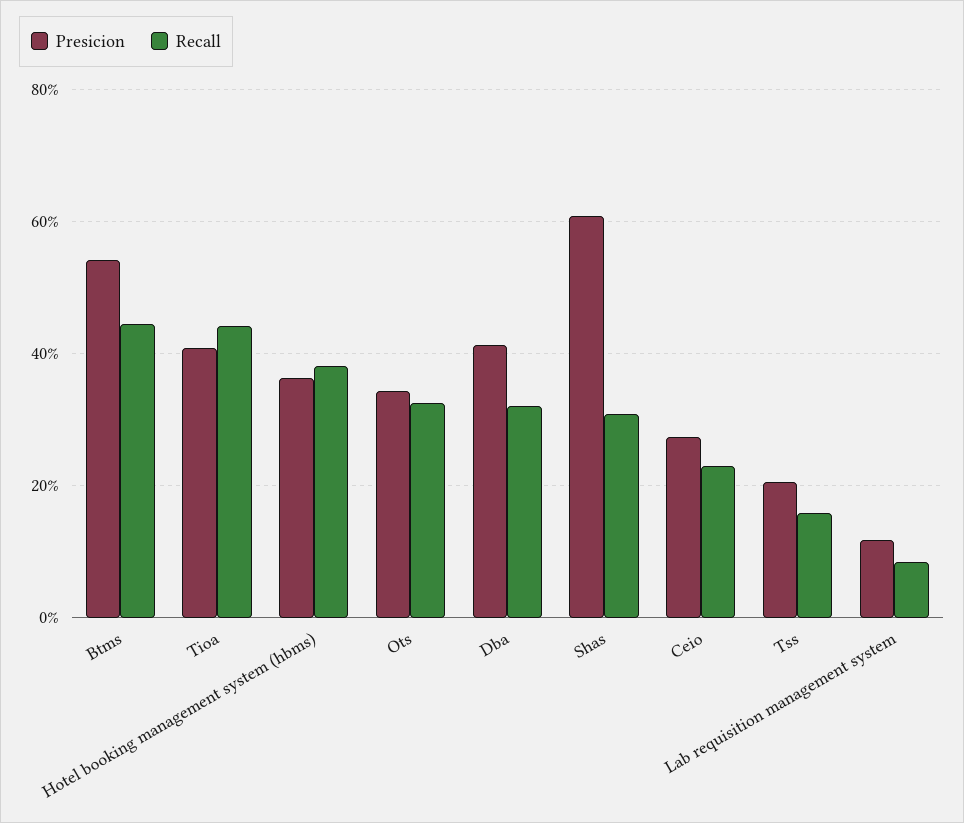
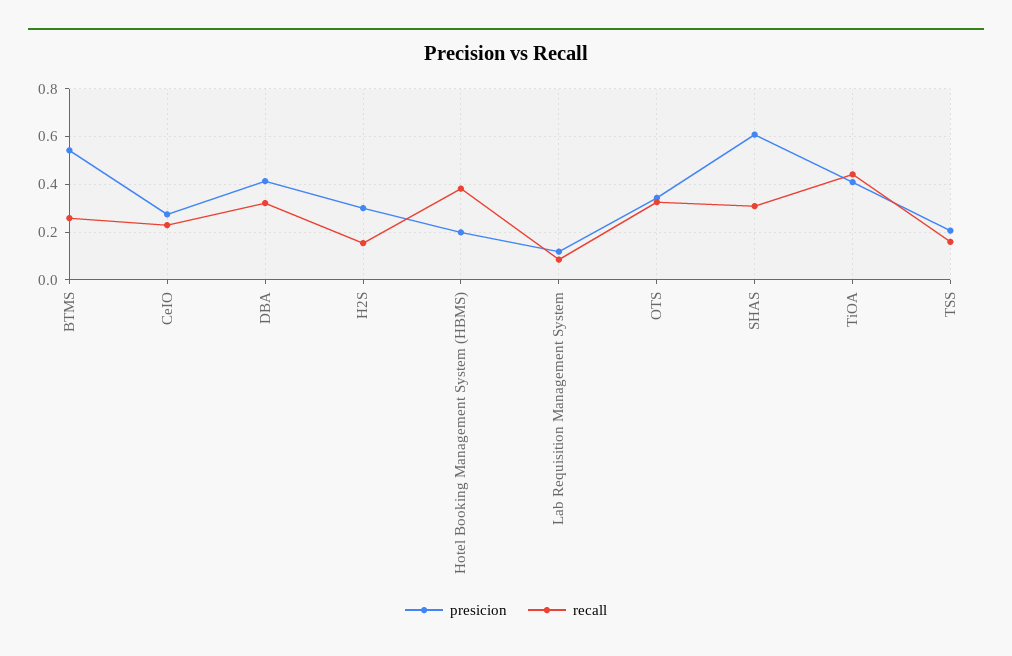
Recall, Btms: 0.44 -> 0.25
Presicion, Hotel booking management system (hbms): 0.36 -> 0.2
Presicion, H2S: none -> 0.3
Recall, H2S: none -> 0.15

